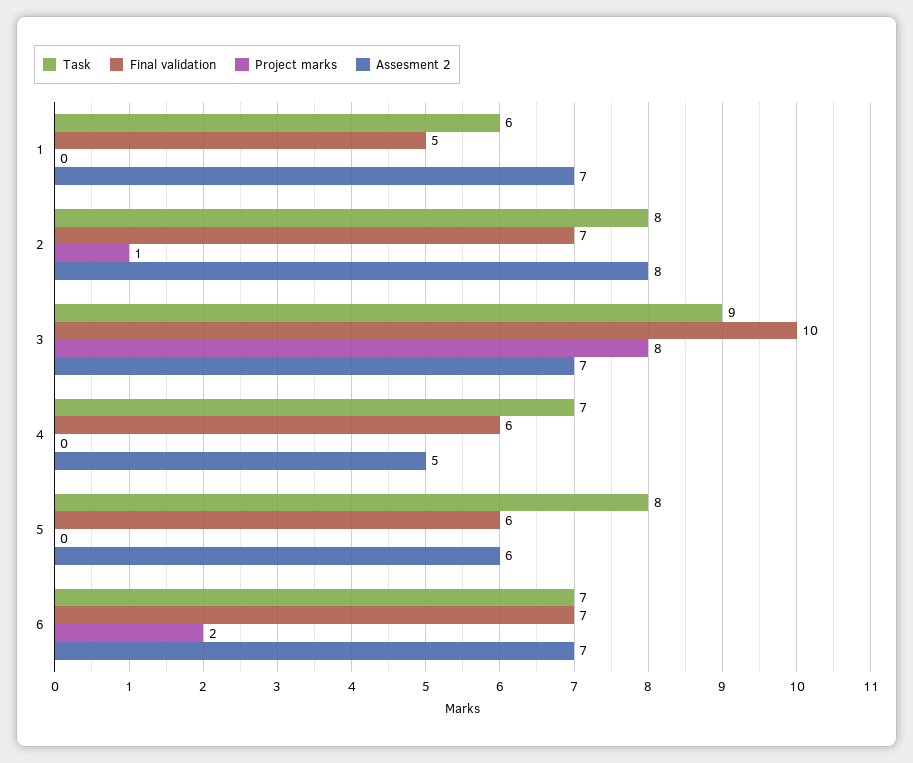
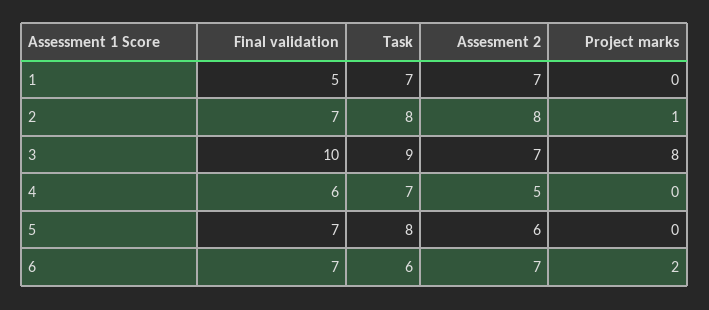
Task, 1: 6 -> 7
Final validation, 5: 6 -> 7
Task, 6: 7 -> 6

